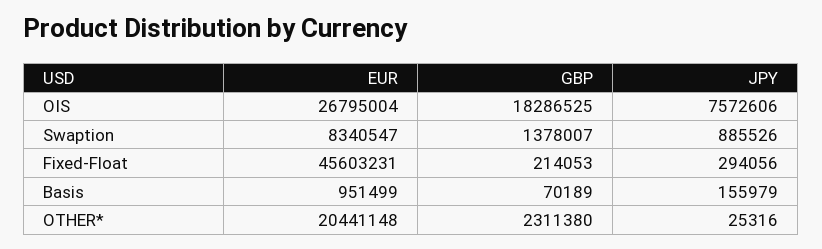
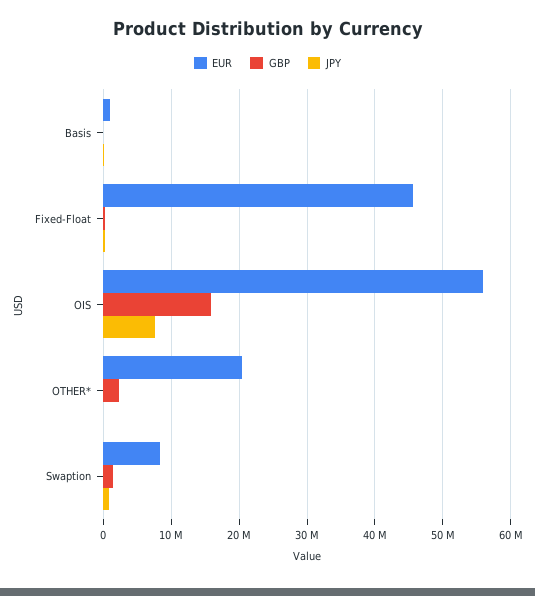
EUR, OIS: 26795004 -> 56000000
GBP, OIS: 18286525 -> 16000000

